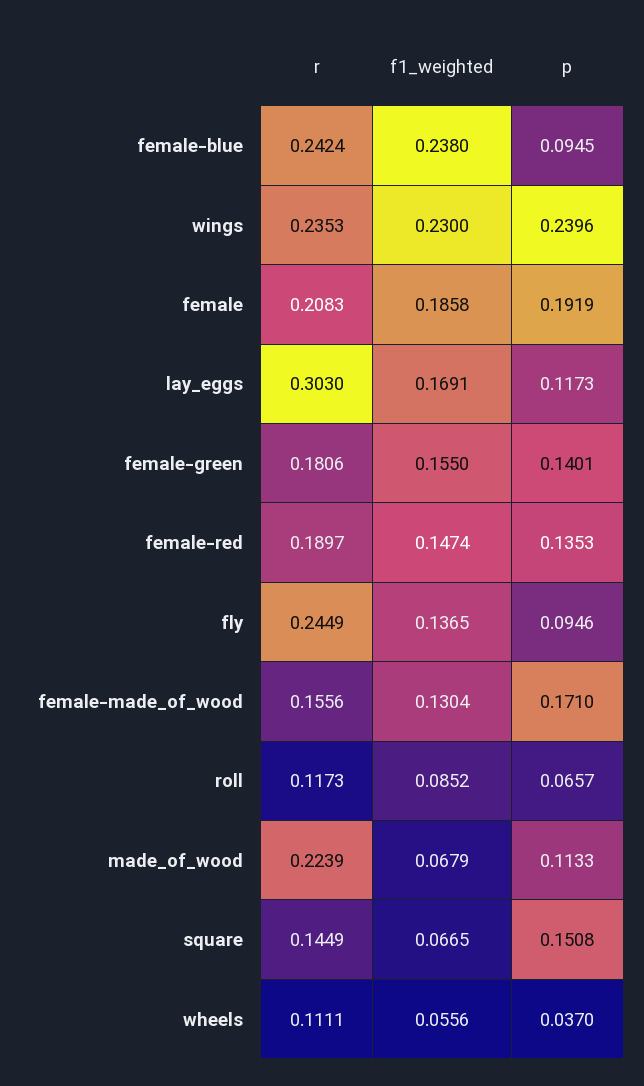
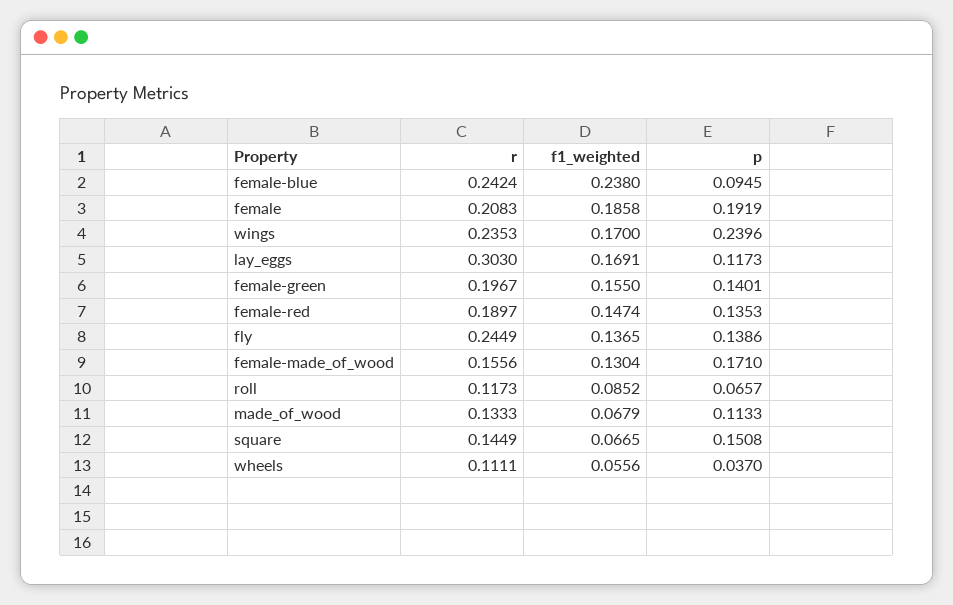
f1_weighted, wings: 0.23 -> 0.17
r, female-green: 0.1806 -> 0.1967
p, fly: 0.0946 -> 0.1386
r, made_of_wood: 0.2239 -> 0.1333

